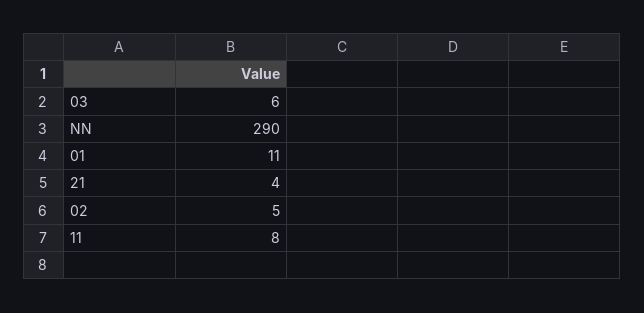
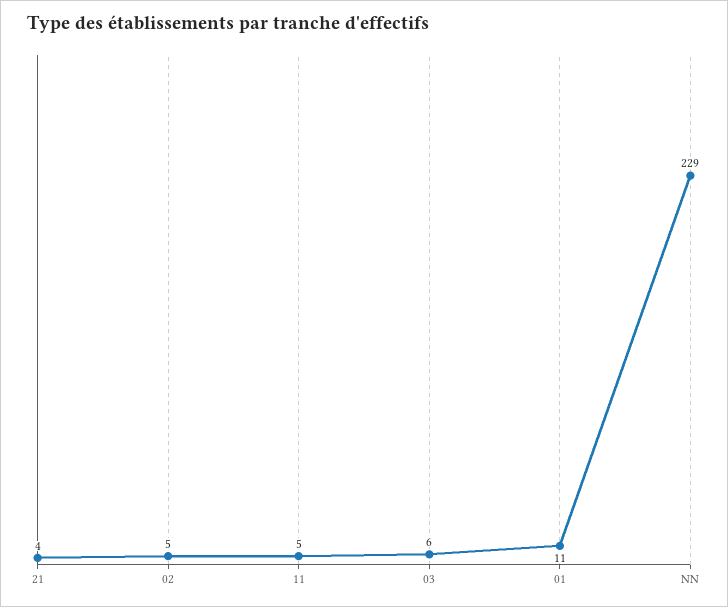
NN: 290 -> 229
11: 8 -> 5

